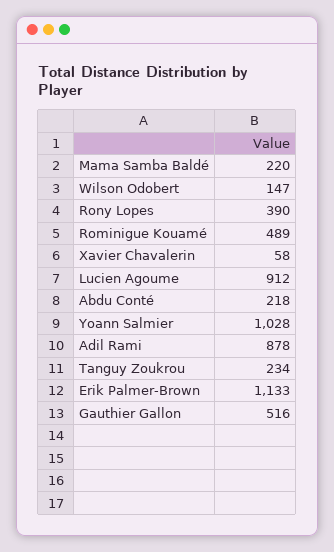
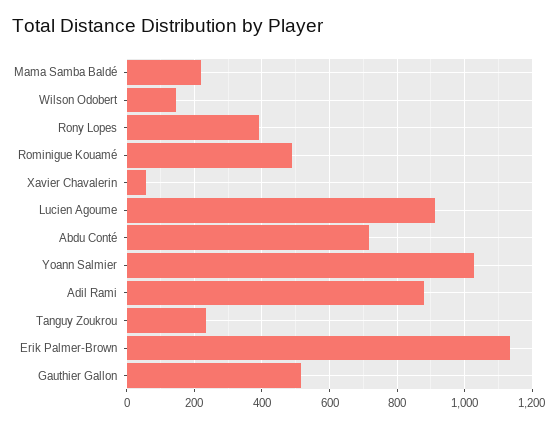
Abdu Conté: 218 -> 720

